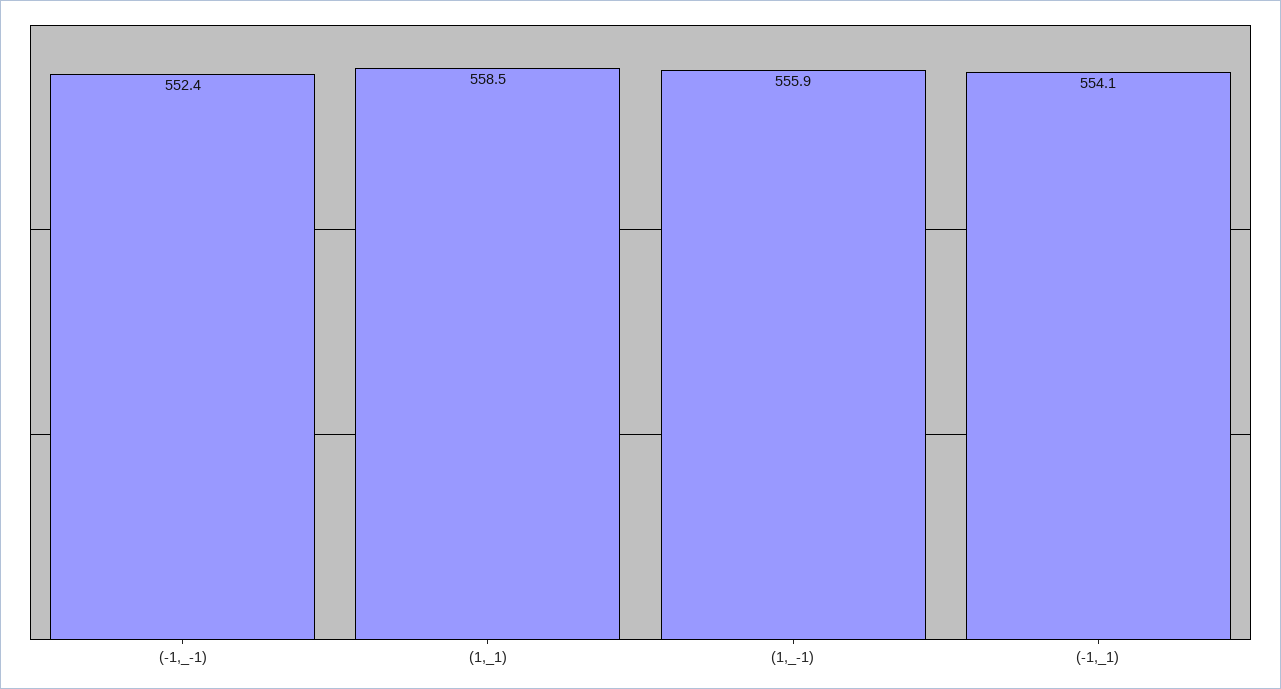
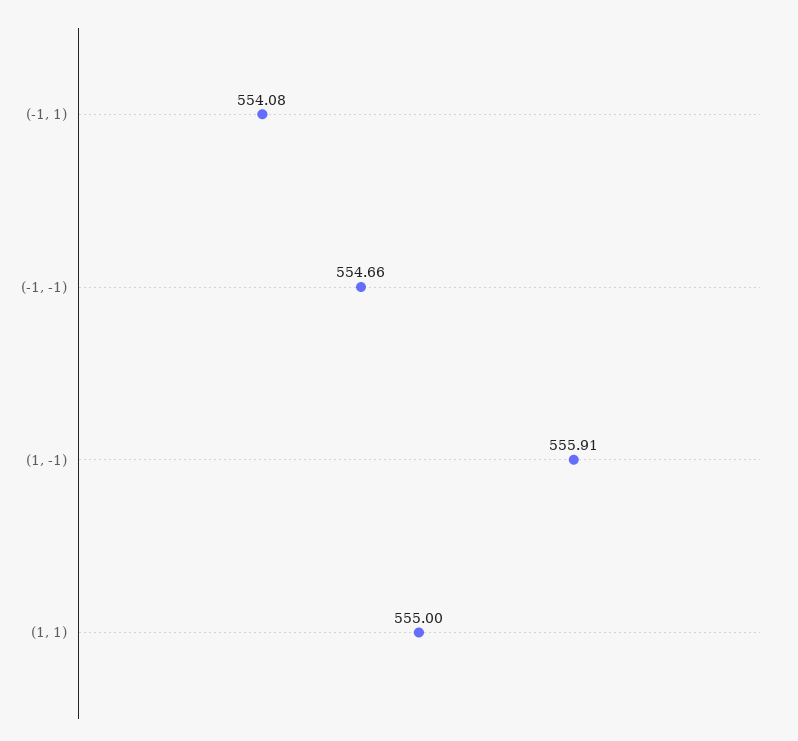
(-1,_-1): 552.4 -> 554.66
(1,_1): 558.5 -> 555

